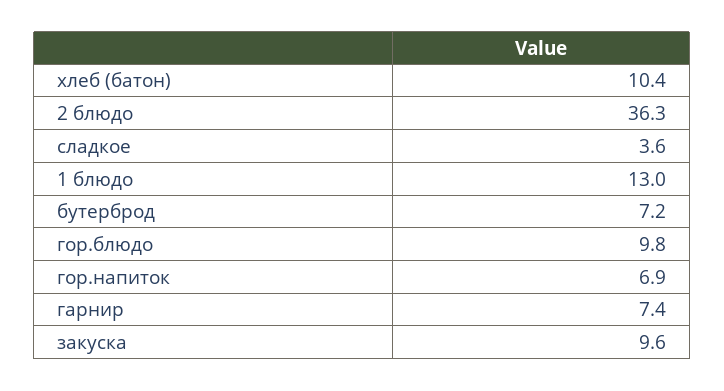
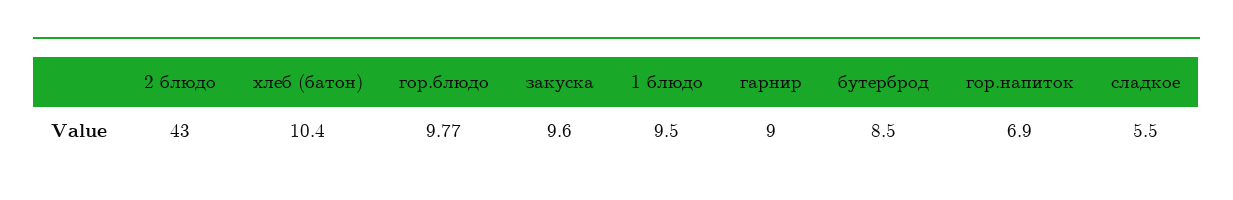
2 блюдо: 36.3 -> 43
сладкое: 3.6 -> 5.5
1 блюдо: 13 -> 9.5
бутерброд: 7.2 -> 8.5
гарнир: 7.4 -> 9

